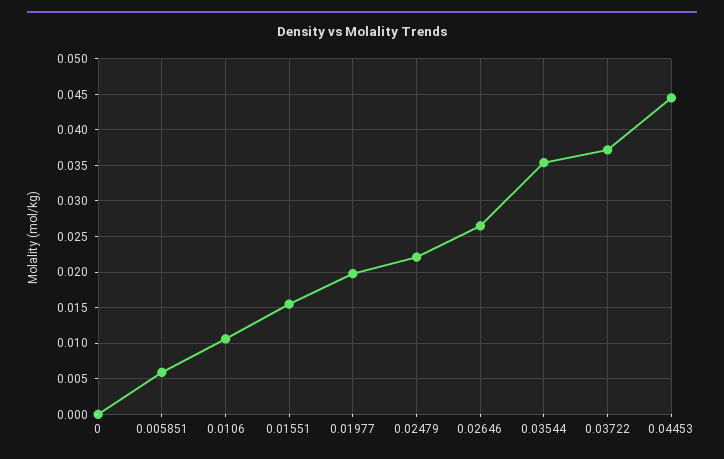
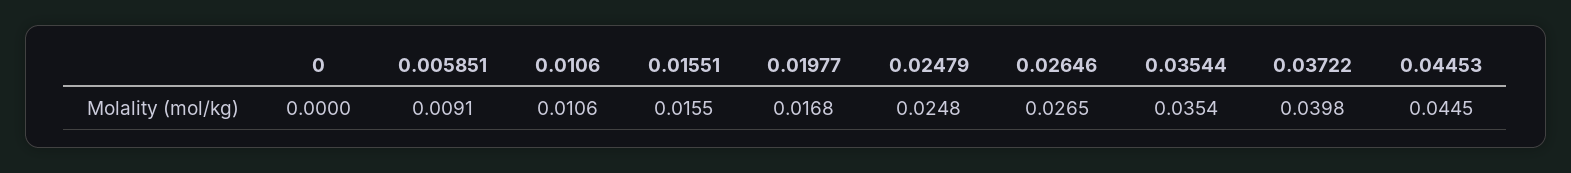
0.005851: 0.006 -> 0.0091
0.01977: 0.02 -> 0.0168
0.02479: 0.022 -> 0.0248
0.03722: 0.037 -> 0.0398

